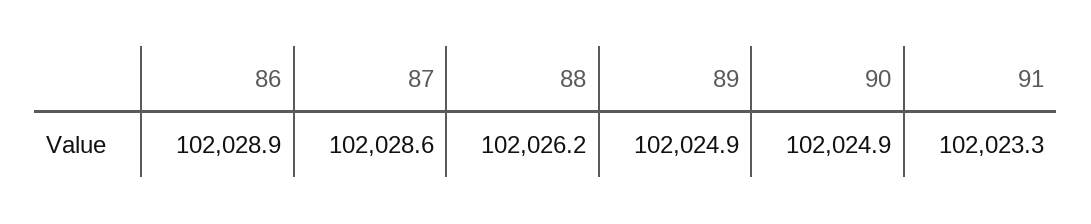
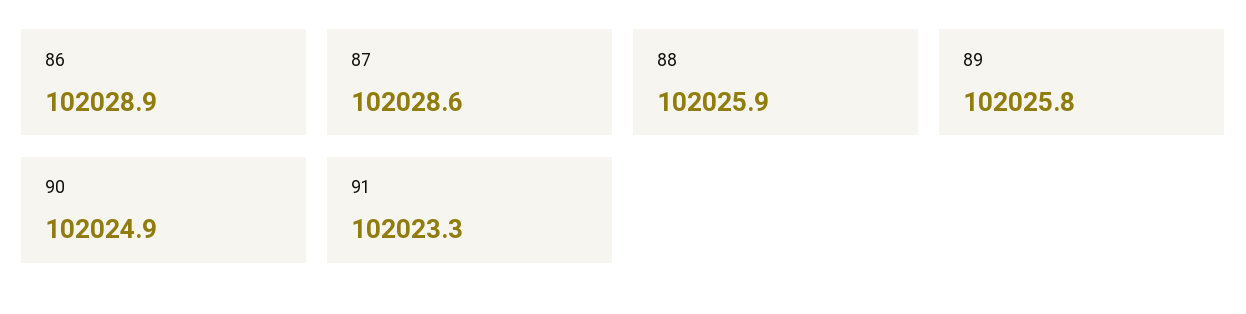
88: 102026.2 -> 102025.9
89: 102024.9 -> 102025.8

